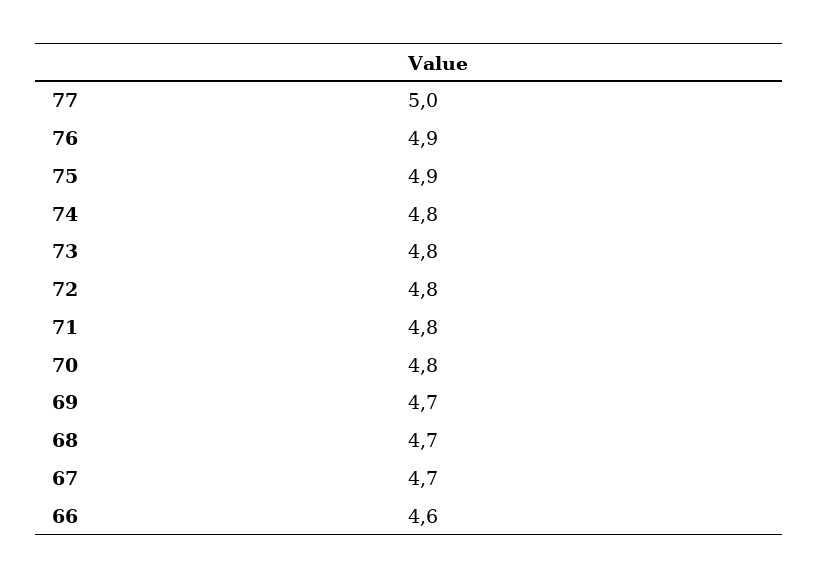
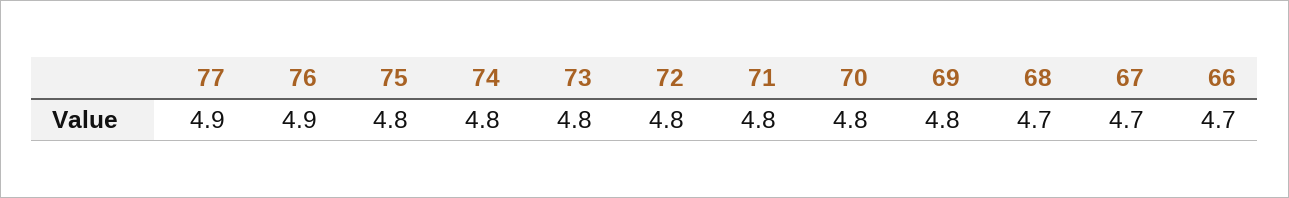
77: 5 -> 4.9
75: 4.9 -> 4.8
69: 4.7 -> 4.8
66: 4.6 -> 4.7

